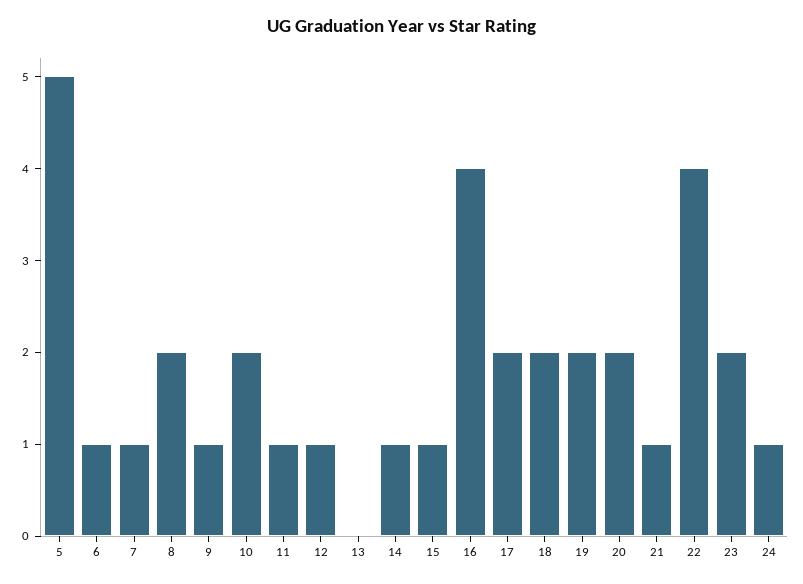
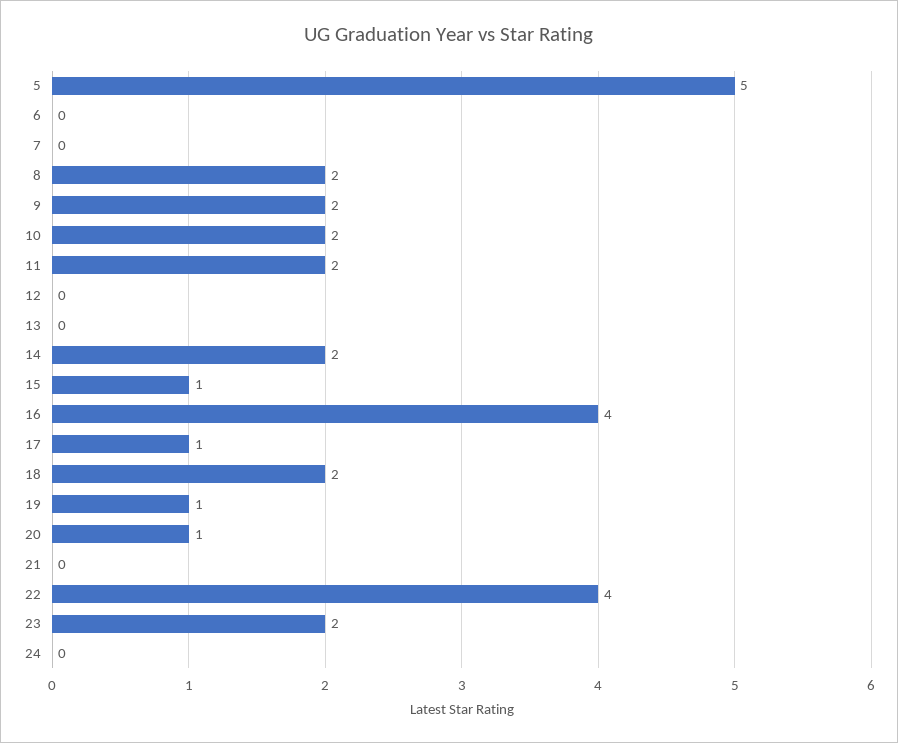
6: 1 -> 0
7: 1 -> 0
9: 1 -> 2
11: 1 -> 2
12: 1 -> 0
14: 1 -> 2
17: 2 -> 1
19: 2 -> 1
20: 2 -> 1
21: 1 -> 0
24: 1 -> 0

